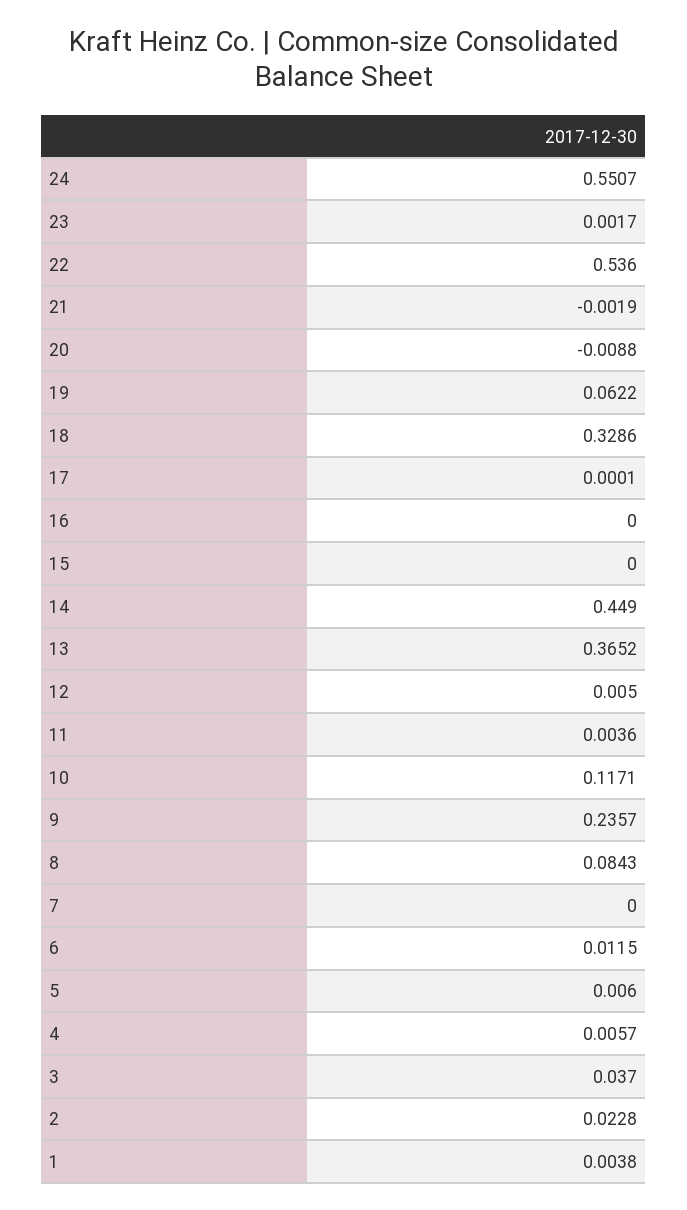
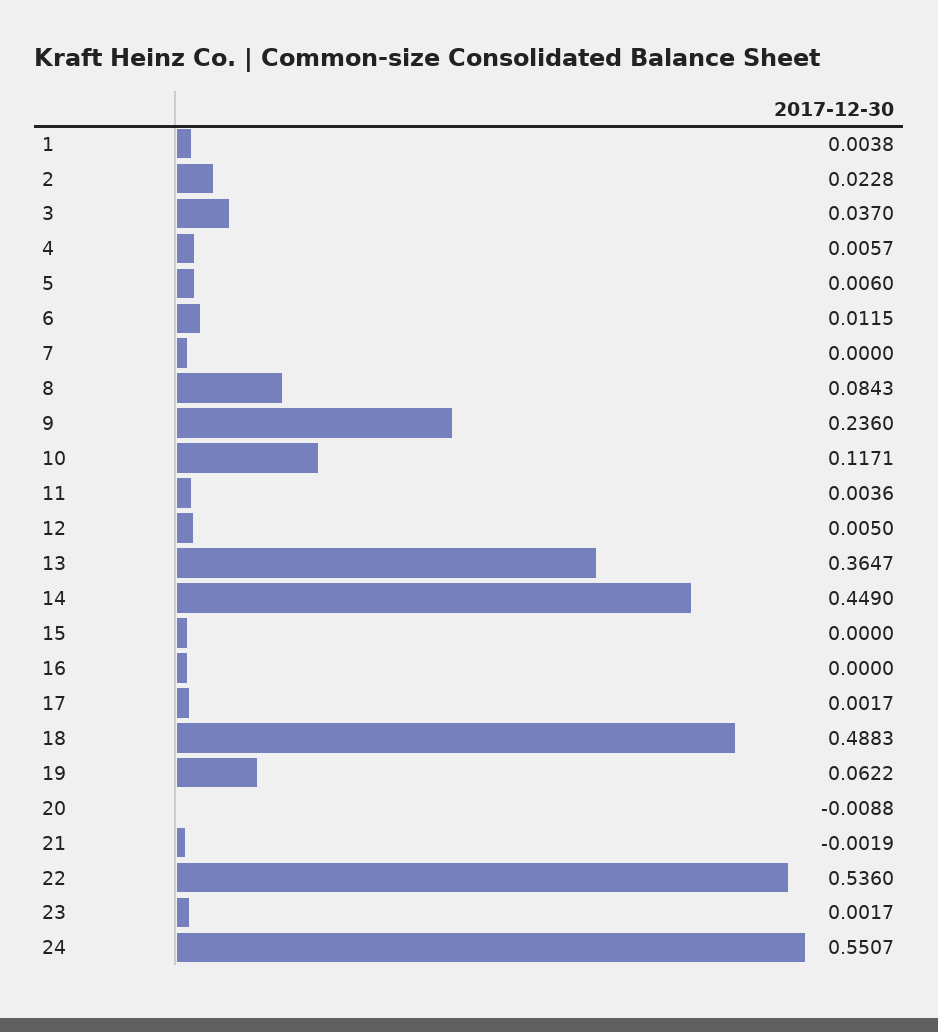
18: 0.3286 -> 0.4883
17: 0.0001 -> 0.0017
13: 0.3652 -> 0.3647
9: 0.2357 -> 0.236

